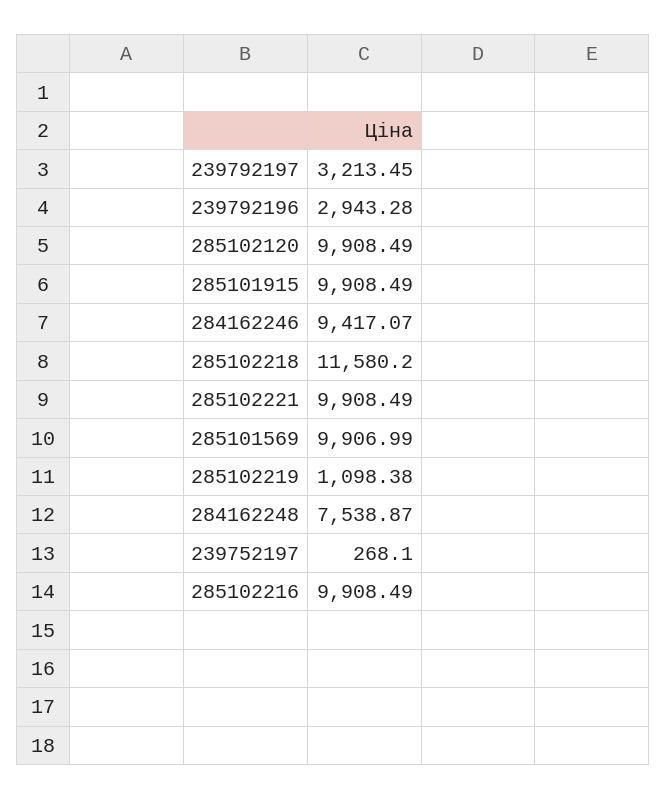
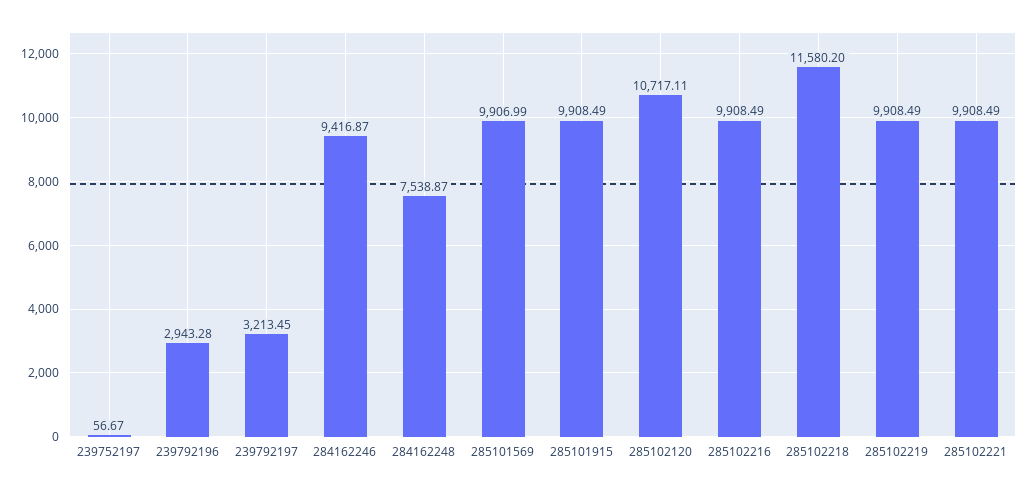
285102120: 9908.49 -> 10717.11
284162246: 9417.07 -> 9416.87
285102219: 1098.38 -> 9908.49
239752197: 268.1 -> 56.67

